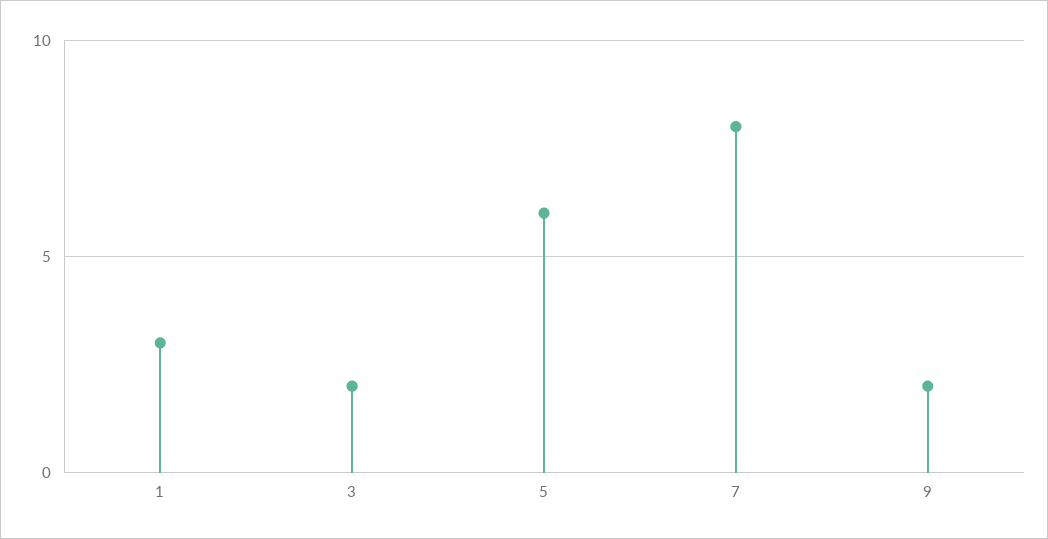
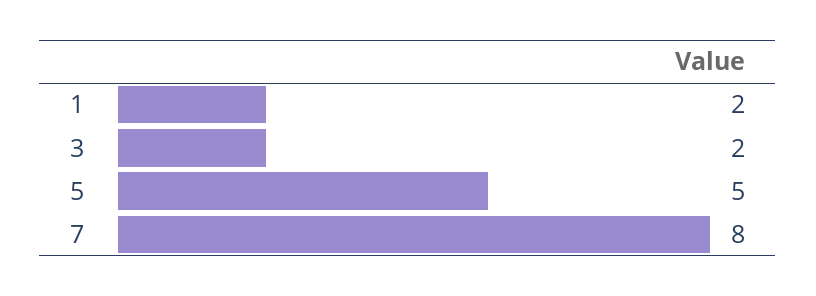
1: 3 -> 2
5: 6 -> 5
9: 2 -> none

